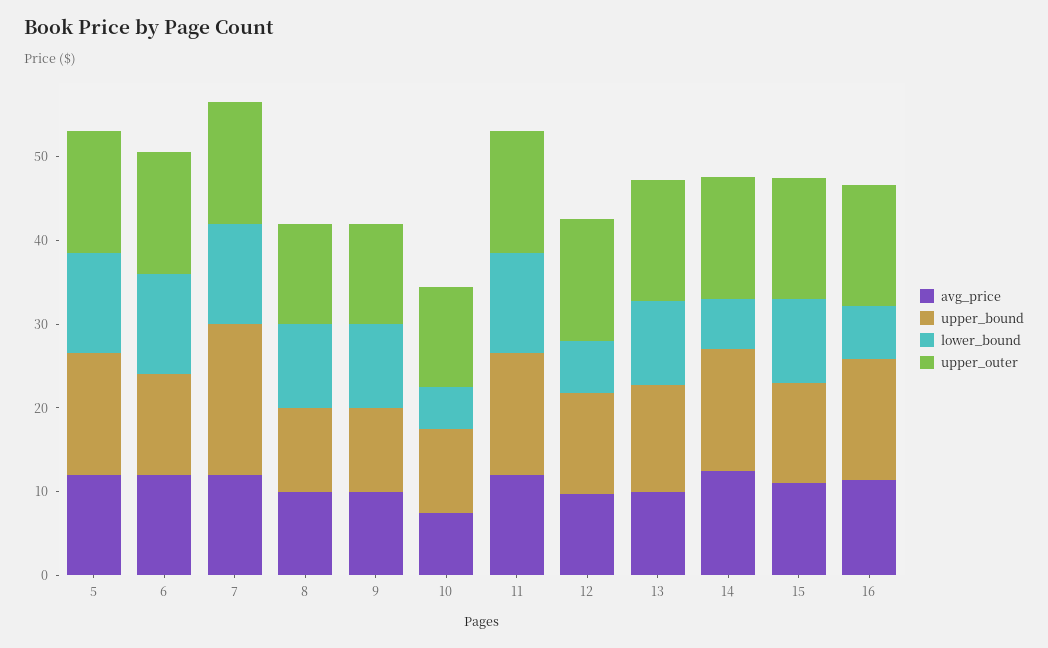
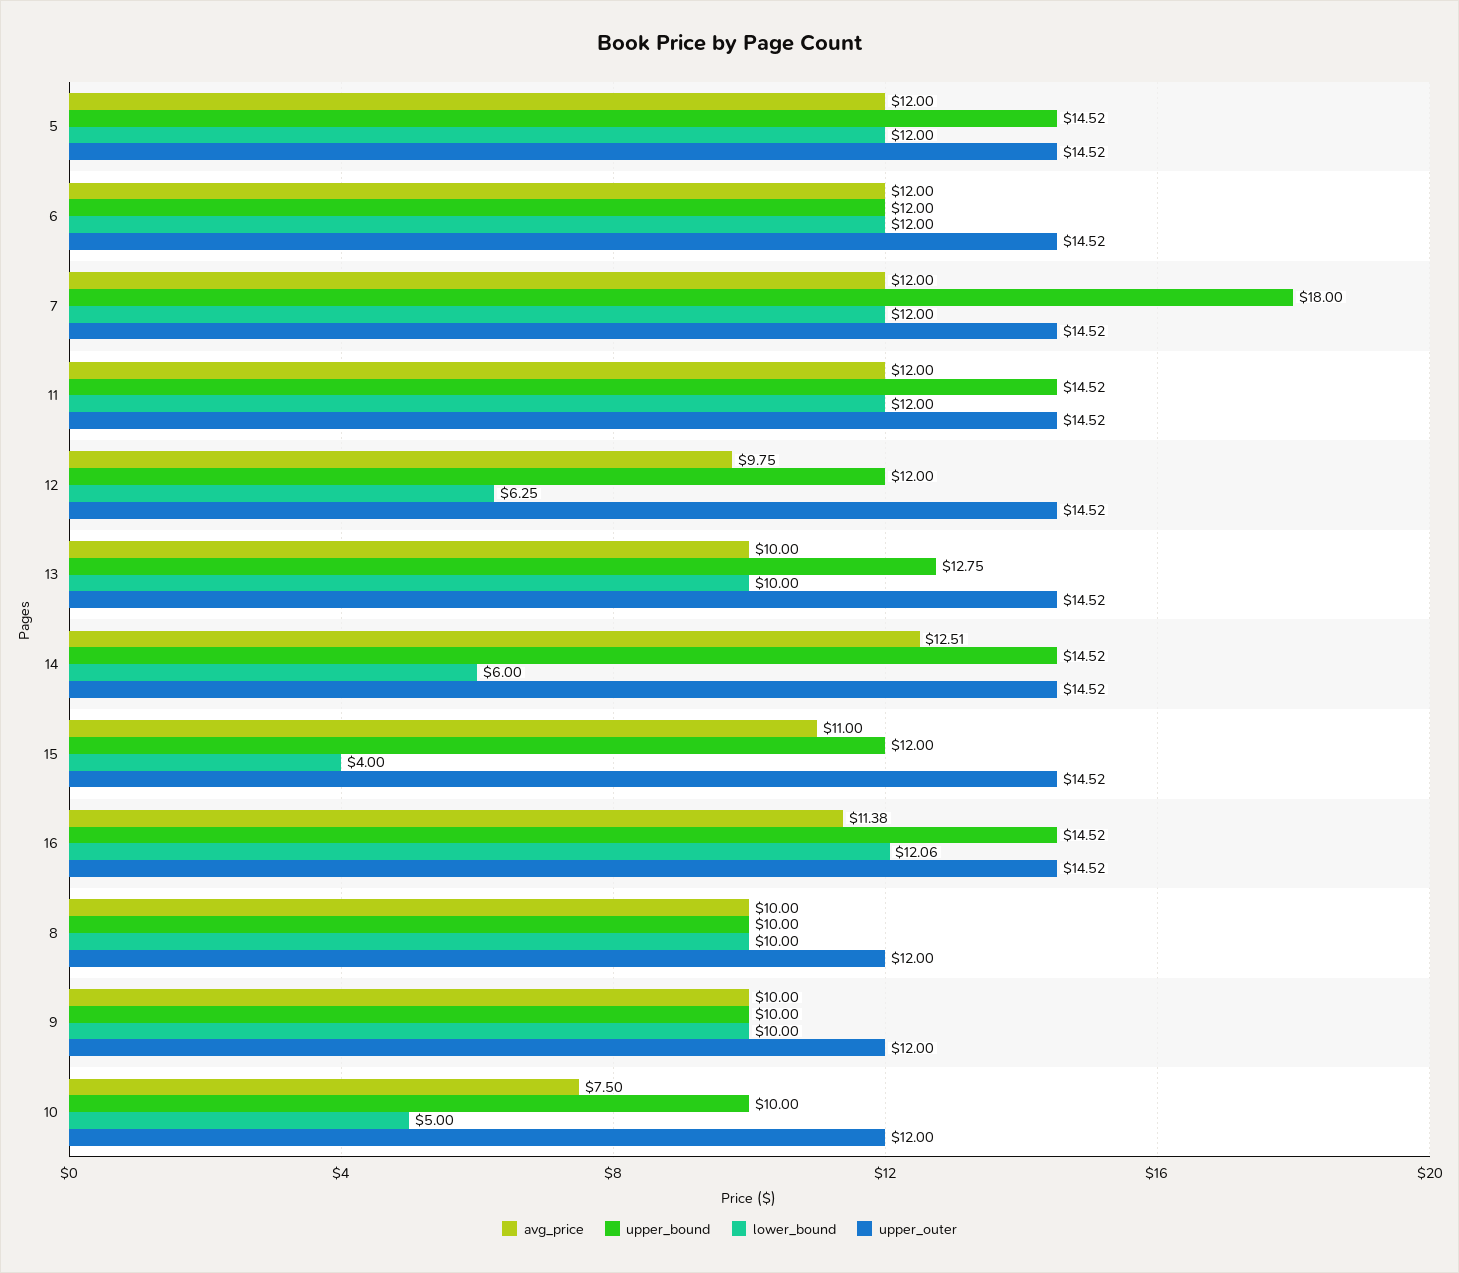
lower_bound, 15: 10 -> 4
lower_bound, 16: 6 -> 12.06

